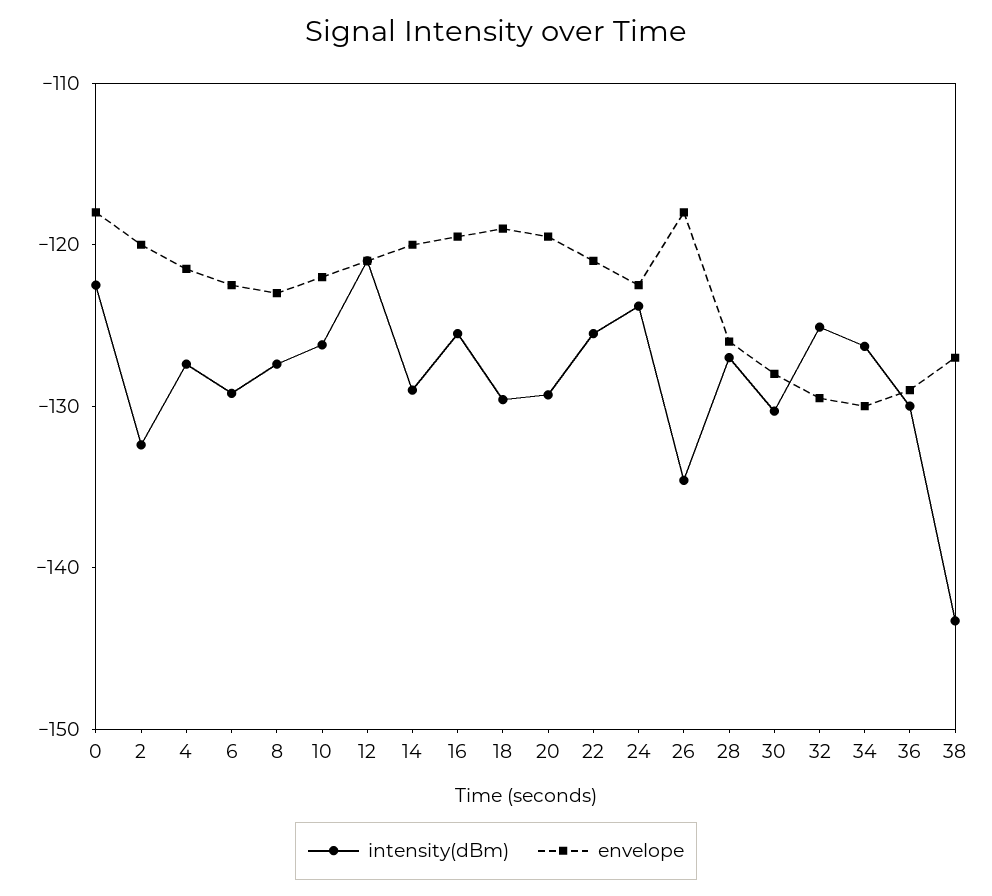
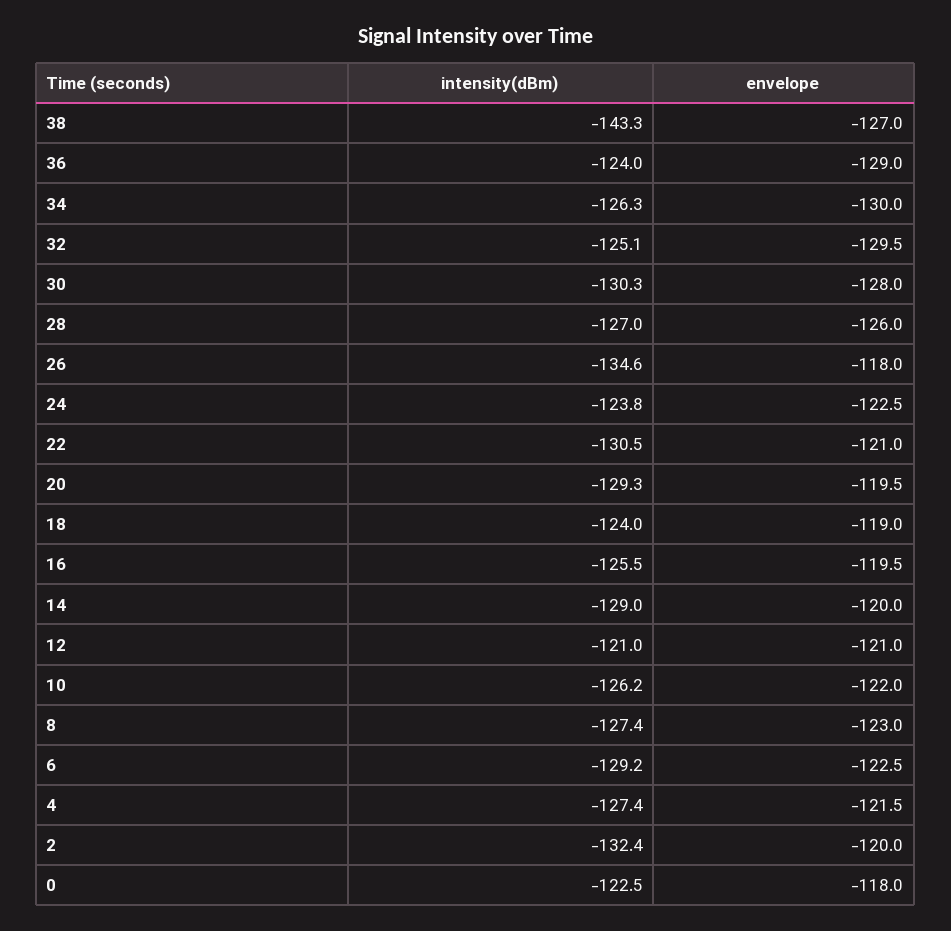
intensity(dBm), 18: -130 -> -124
intensity(dBm), 22: -126 -> -130.5
intensity(dBm), 36: -130 -> -124

